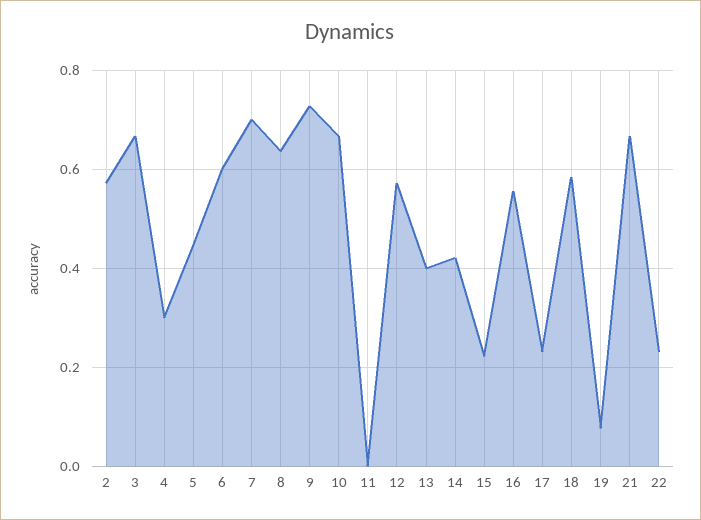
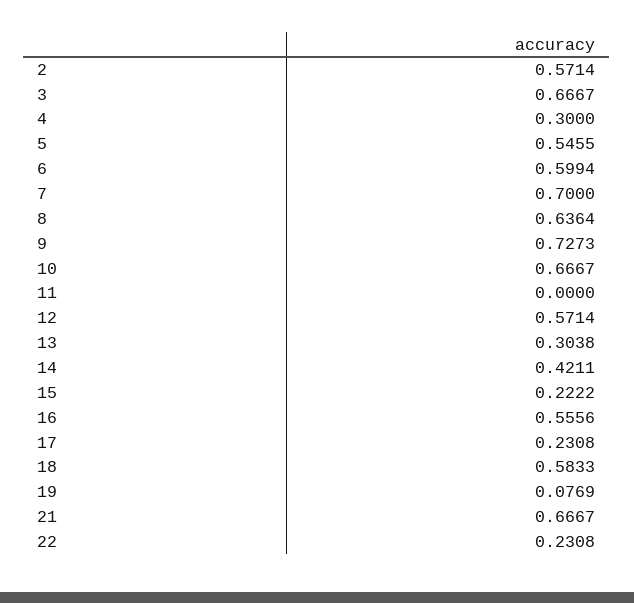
5: 0.44 -> 0.5455
13: 0.4 -> 0.3038

